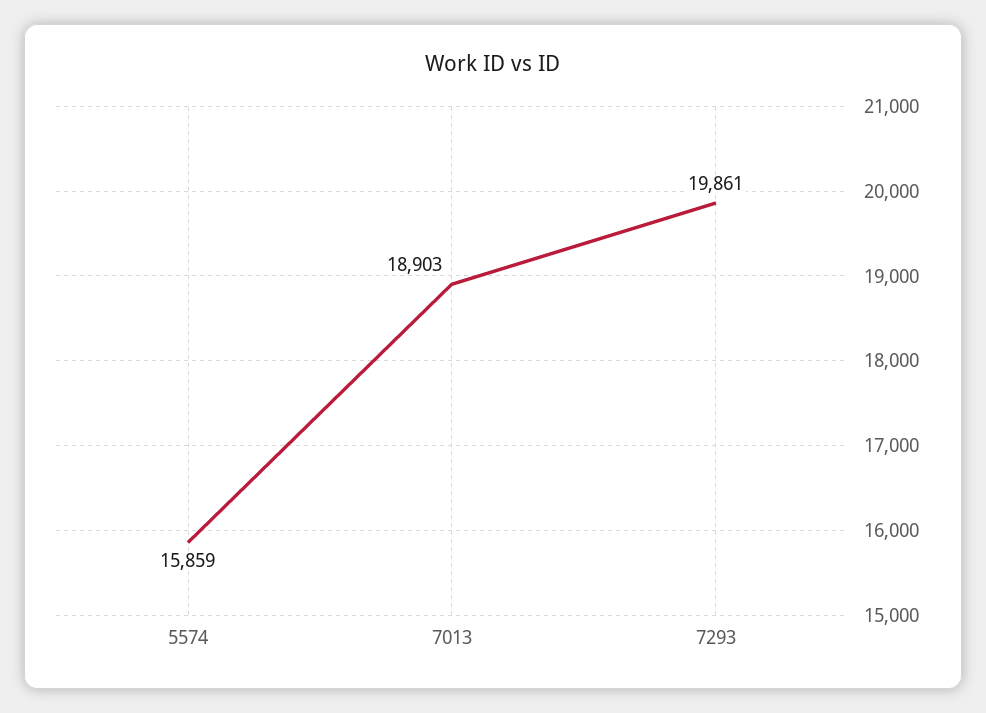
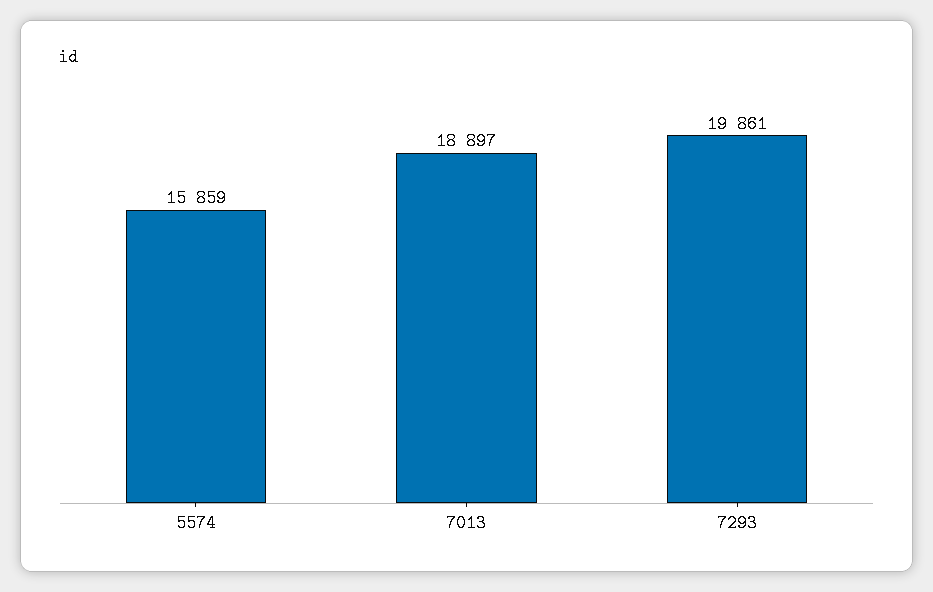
7013: 18903 -> 18897

